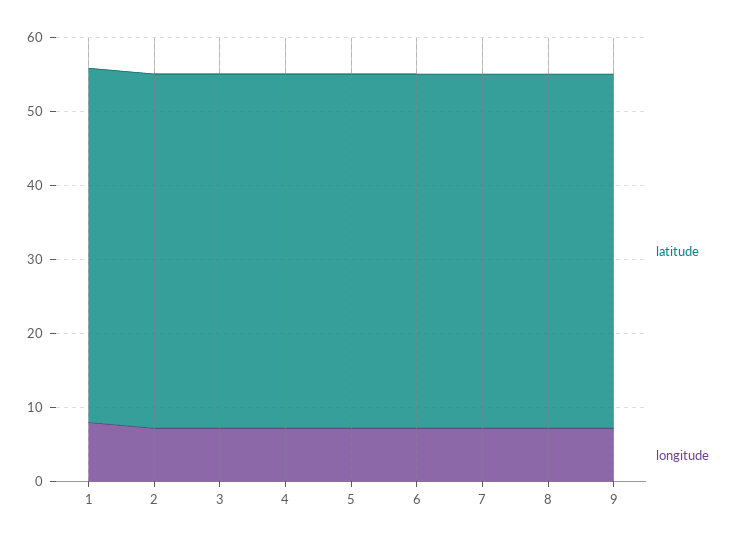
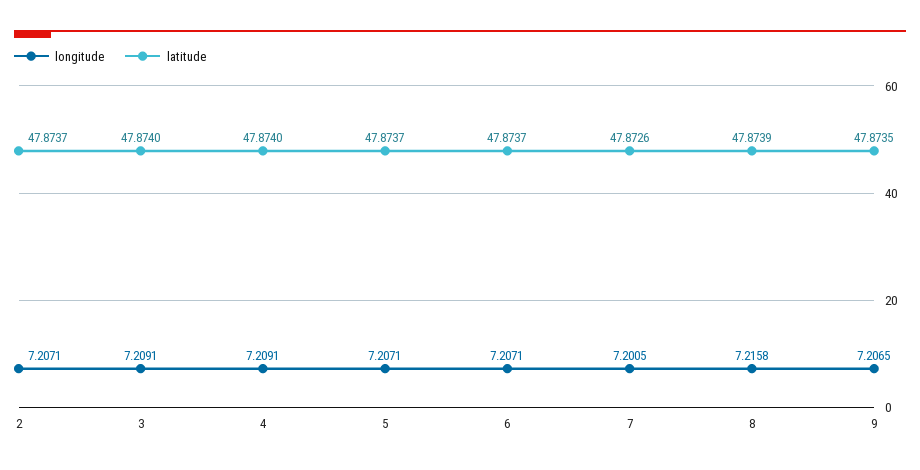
latitude, 1: 48 -> none
longitude, 1: 8 -> none

